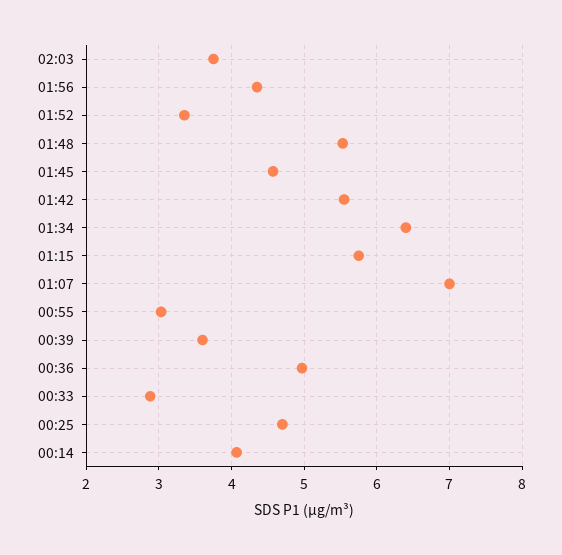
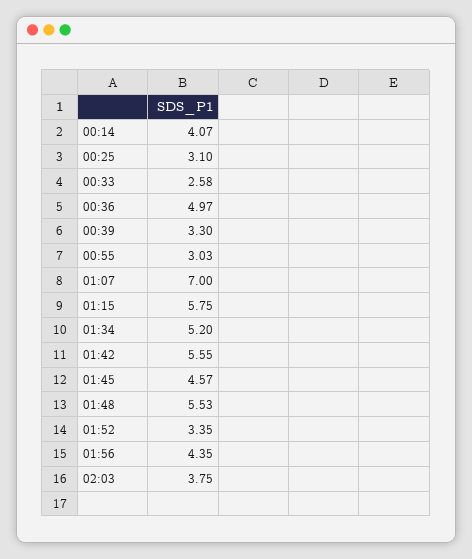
01:34: 6.4 -> 5.2
00:39: 3.6 -> 3.3
00:33: 2.9 -> 2.58
00:25: 4.7 -> 3.1

